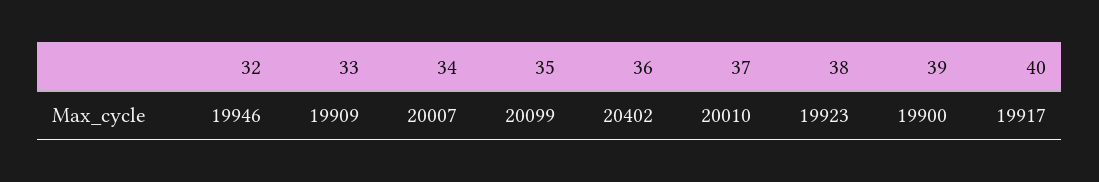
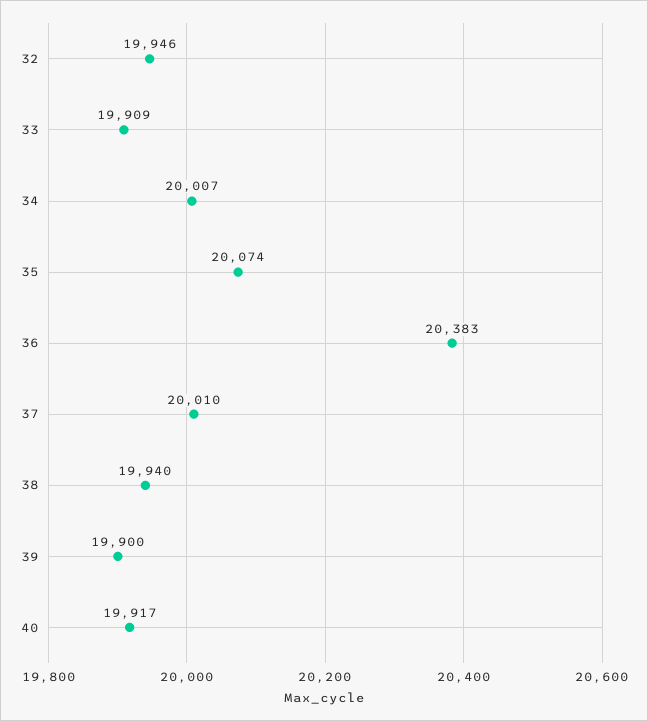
35: 20099 -> 20074
36: 20402 -> 20383
38: 19923 -> 19940

